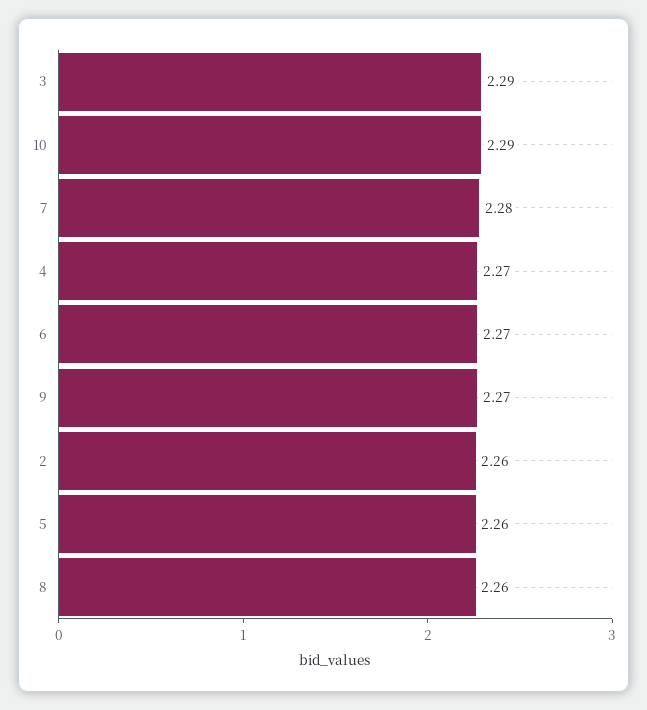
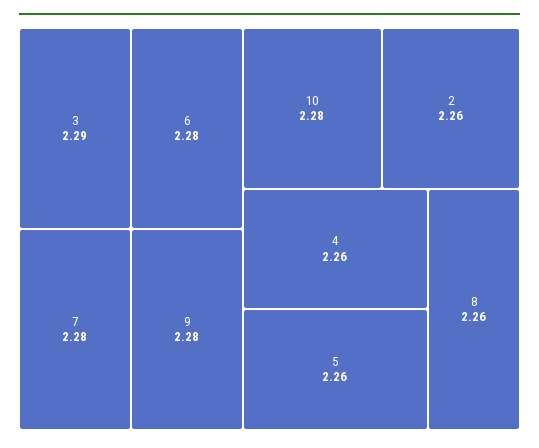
10: 2.29 -> 2.28
4: 2.27 -> 2.26
6: 2.27 -> 2.28
9: 2.27 -> 2.28

